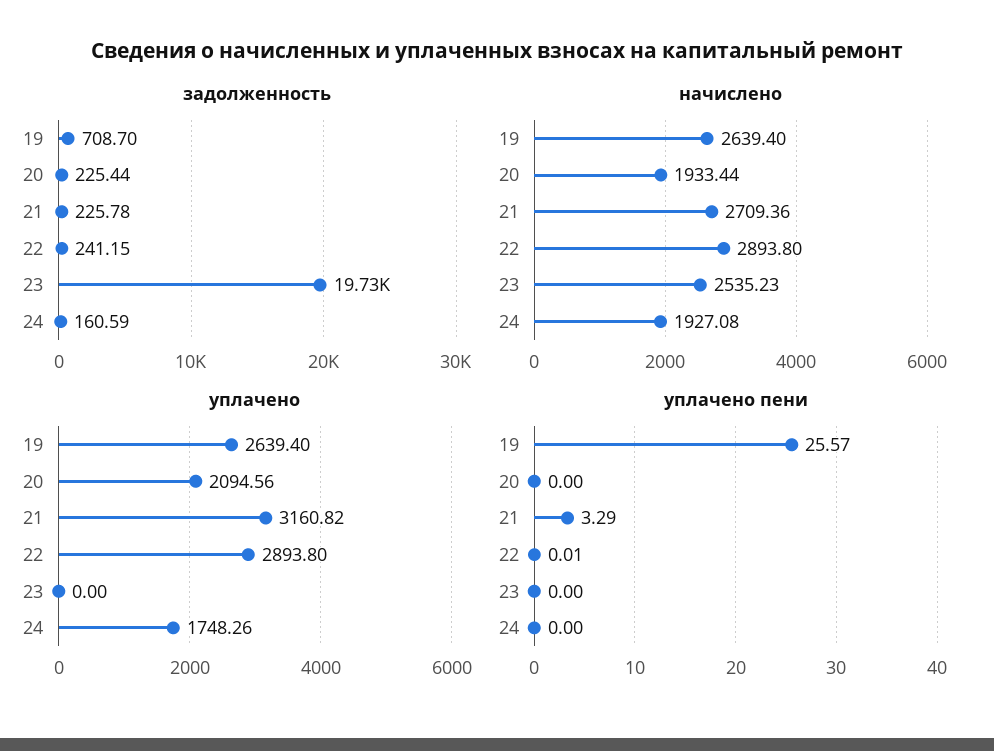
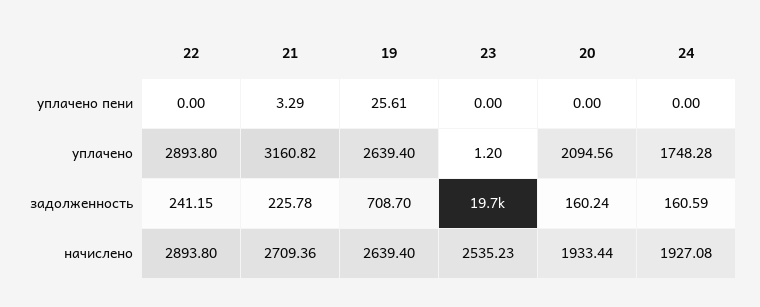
задолженность, 20: 225.44 -> 160.24
уплачено, 23: 0 -> 1.2
уплачено, 24: 1748.26 -> 1748.28
уплачено пени, 19: 25.57 -> 25.61
уплачено пени, 22: 0.01 -> 0

